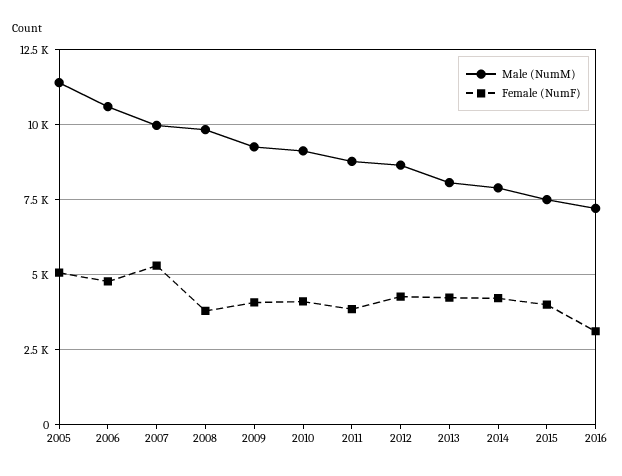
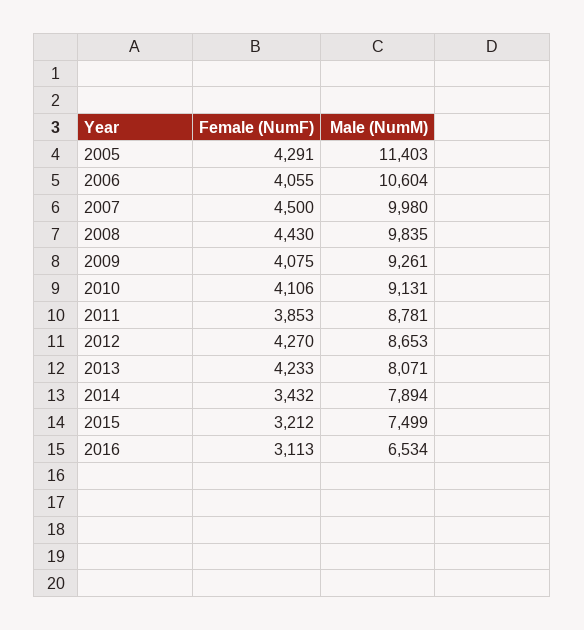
Female (NumF), 2005: 5000 -> 4291
Female (NumF), 2006: 4750 -> 4055
Female (NumF), 2007: 5250 -> 4500
Female (NumF), 2008: 3750 -> 4430
Female (NumF), 2014: 4250 -> 3432
Female (NumF), 2015: 4000 -> 3212
Male (NumM), 2016: 7250 -> 6534

